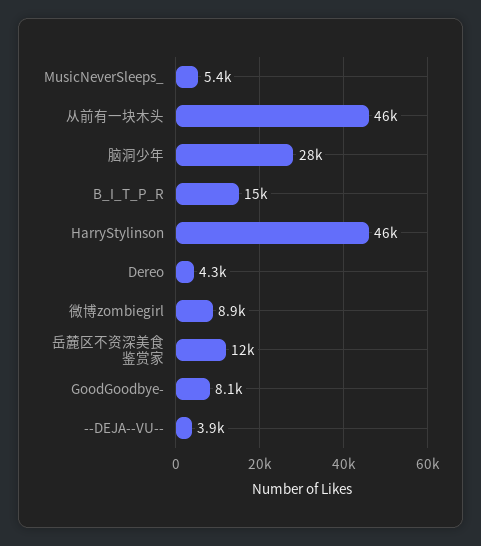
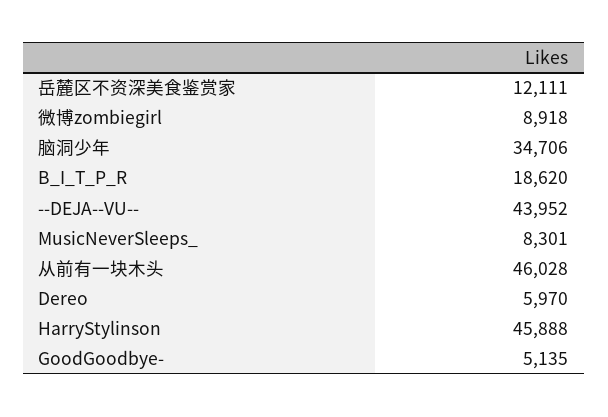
MusicNeverSleeps_: 5400 -> 8301
脑洞少年: 28000 -> 34706
B_I_T_P_R: 15000 -> 18620
Dereo: 4300 -> 5970
GoodGoodbye-: 8100 -> 5135
--DEJA--VU--: 3900 -> 43952

